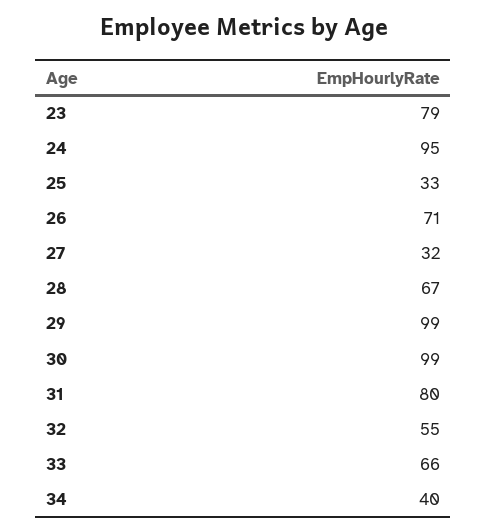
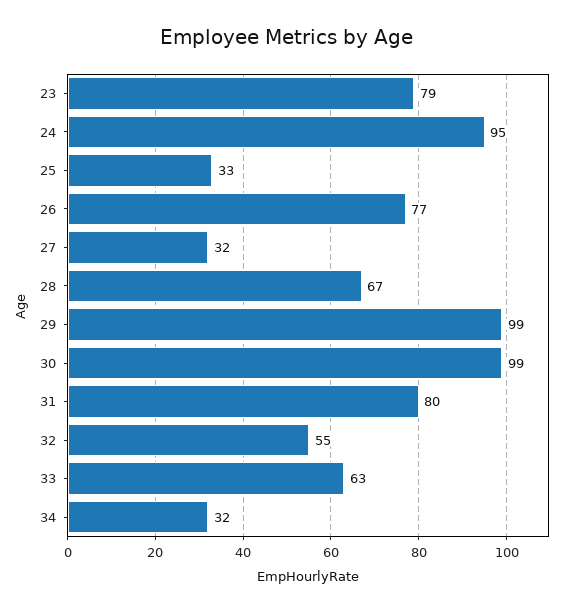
26: 71 -> 77
33: 66 -> 63
34: 40 -> 32

